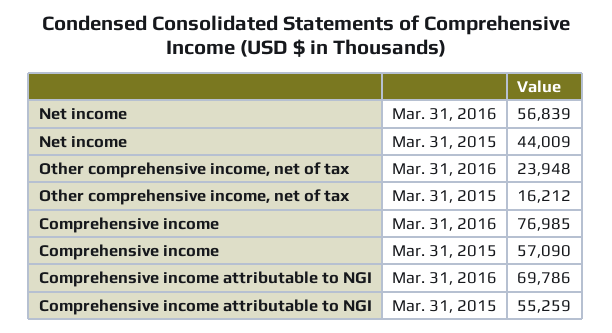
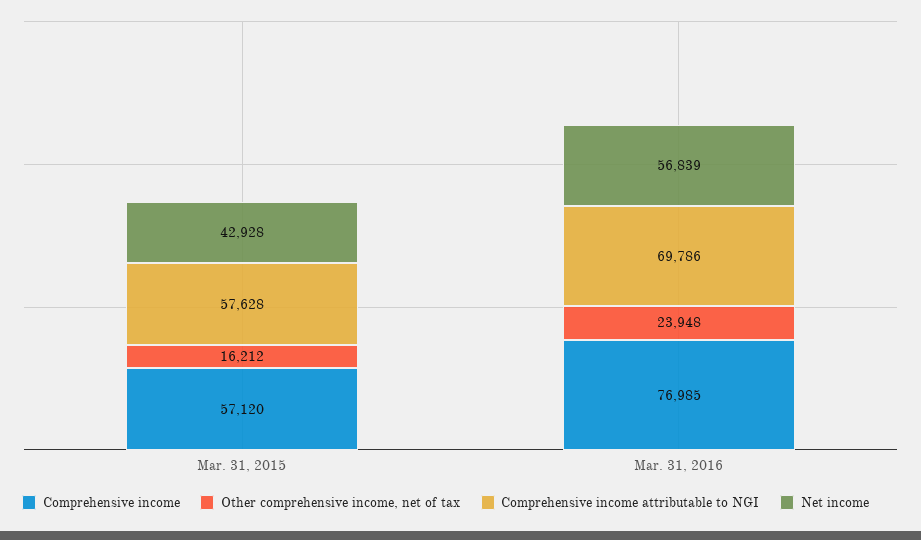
Net income, Mar. 31, 2015: 44009 -> 42928
Comprehensive income, Mar. 31, 2015: 57090 -> 57120
Comprehensive income attributable to NGI, Mar. 31, 2015: 55259 -> 57628

